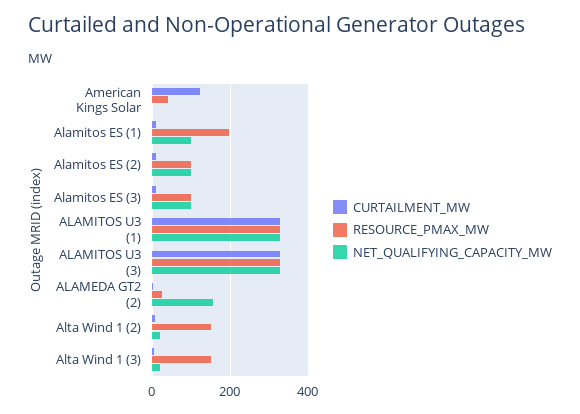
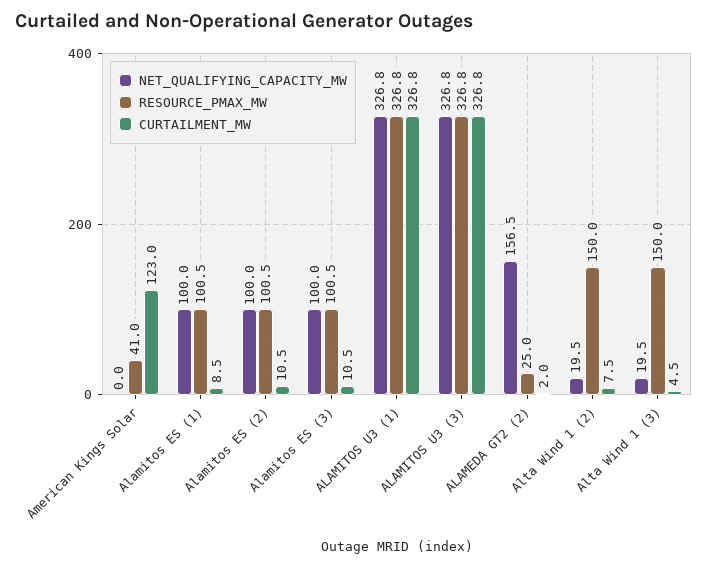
RESOURCE_PMAX_MW, Alamitos ES (1): 200 -> 100.5

